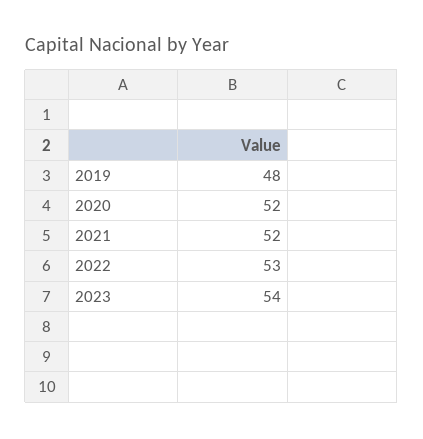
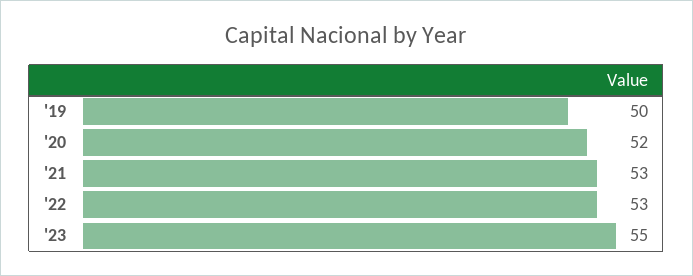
2019: 48 -> 50
2021: 52 -> 53
2023: 54 -> 55

